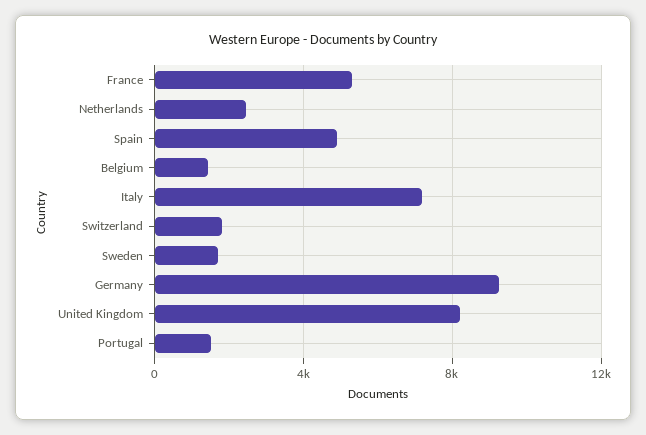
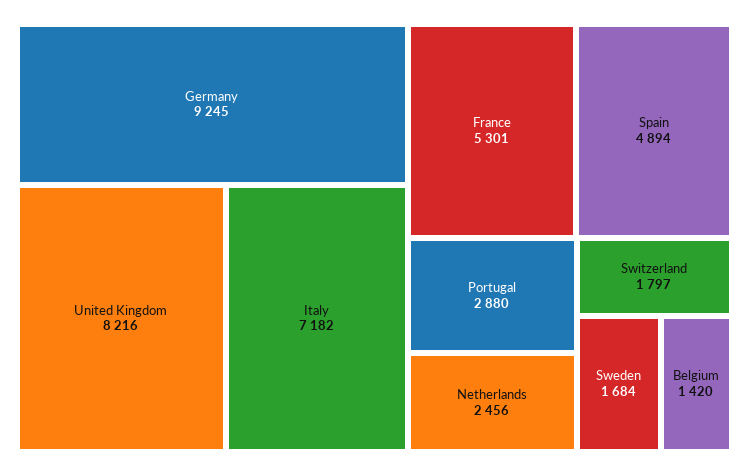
Portugal: 1500 -> 2880

